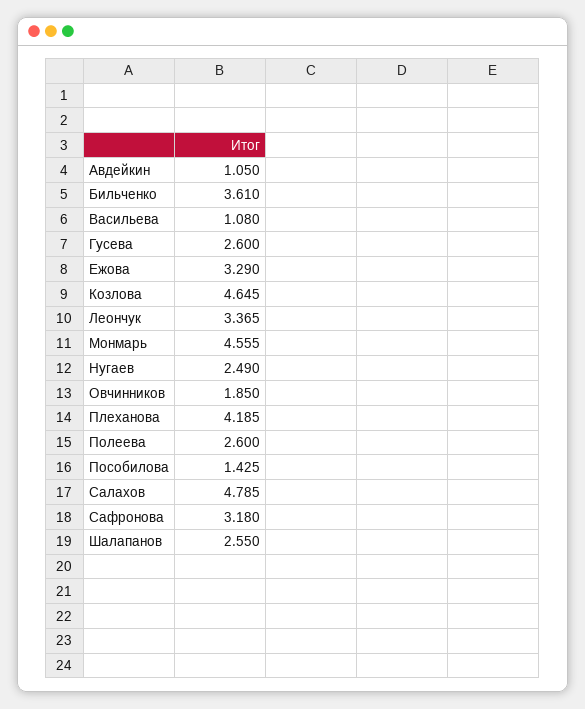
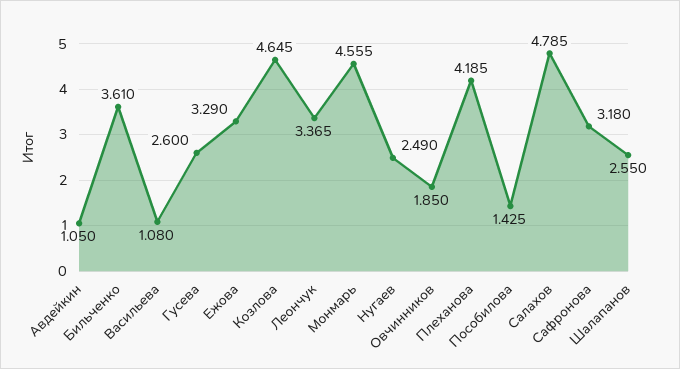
Полеева: 2.6 -> none

